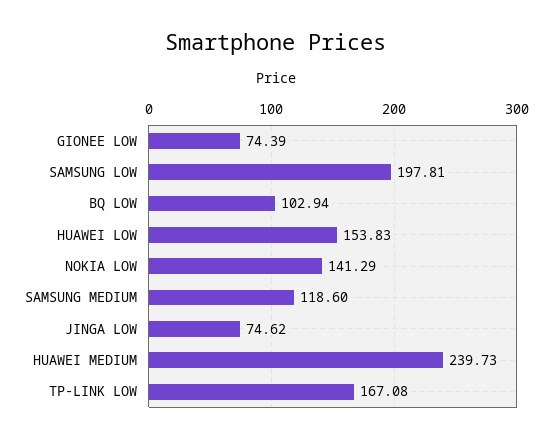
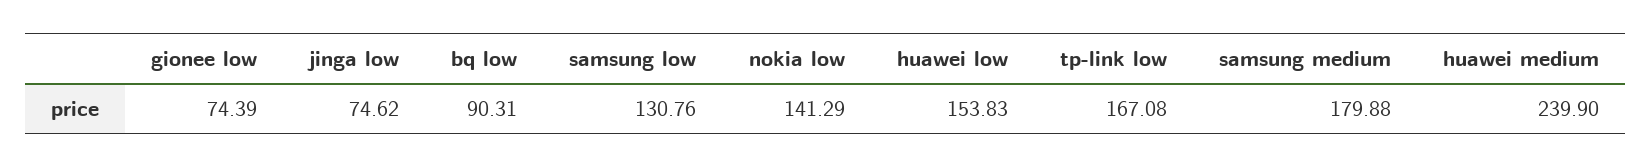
SAMSUNG LOW: 197.81 -> 130.76
BQ LOW: 102.94 -> 90.31
SAMSUNG MEDIUM: 118.6 -> 179.88
HUAWEI MEDIUM: 239.73 -> 239.9

